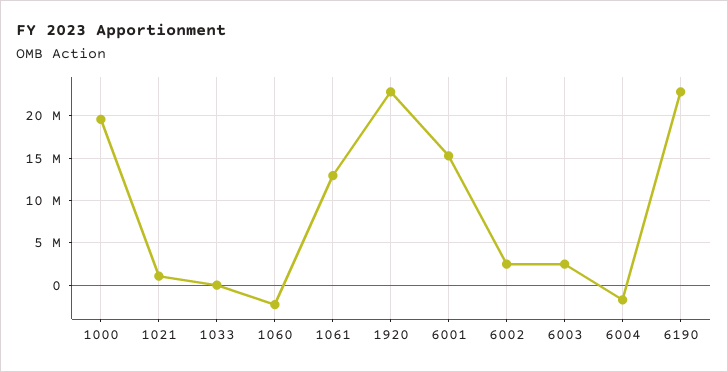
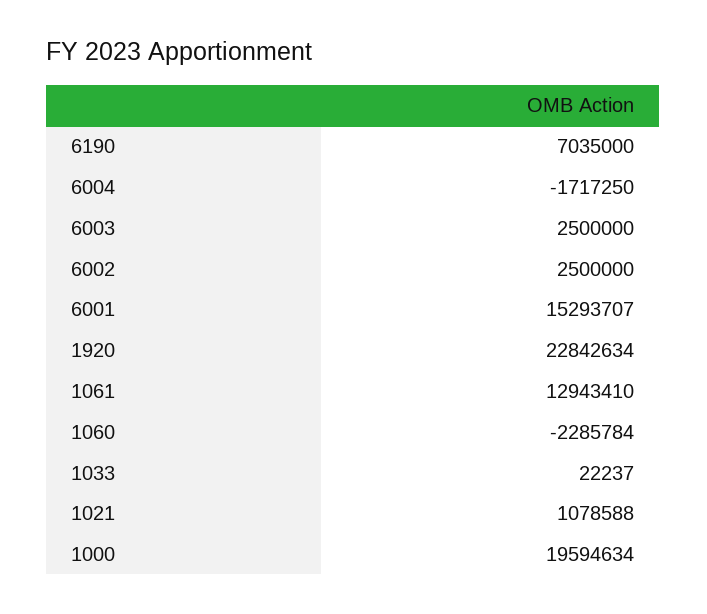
6190: 23000000 -> 7035000

